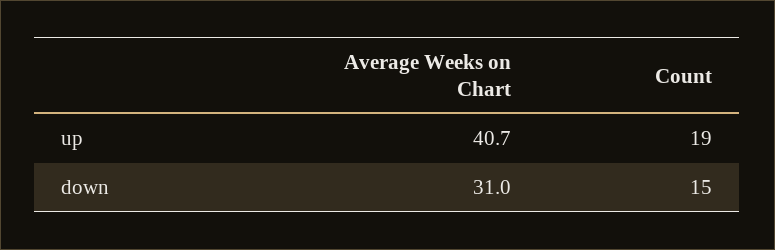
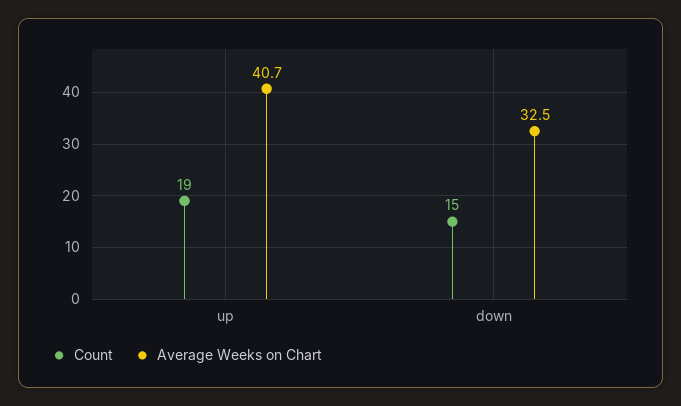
Average Weeks on Chart, down: 31 -> 32.5

